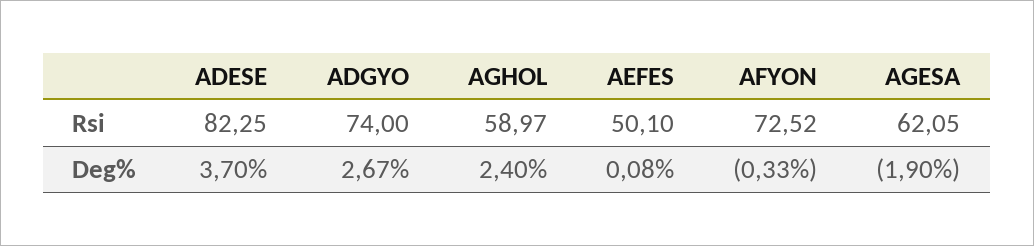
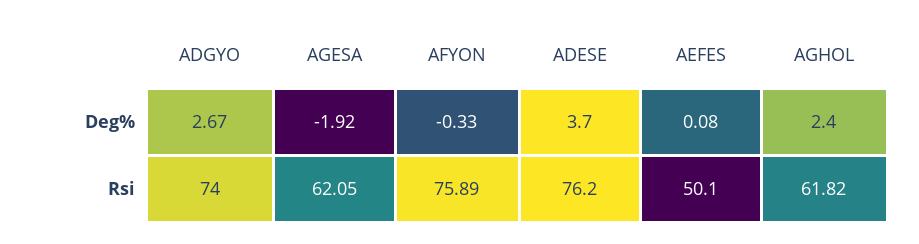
ADESE, Rsi: 82.25 -> 76.2
AGHOL, Rsi: 58.97 -> 61.82
AFYON, Rsi: 72.52 -> 75.89
AGESA, Deg%: -1.9 -> -1.92

